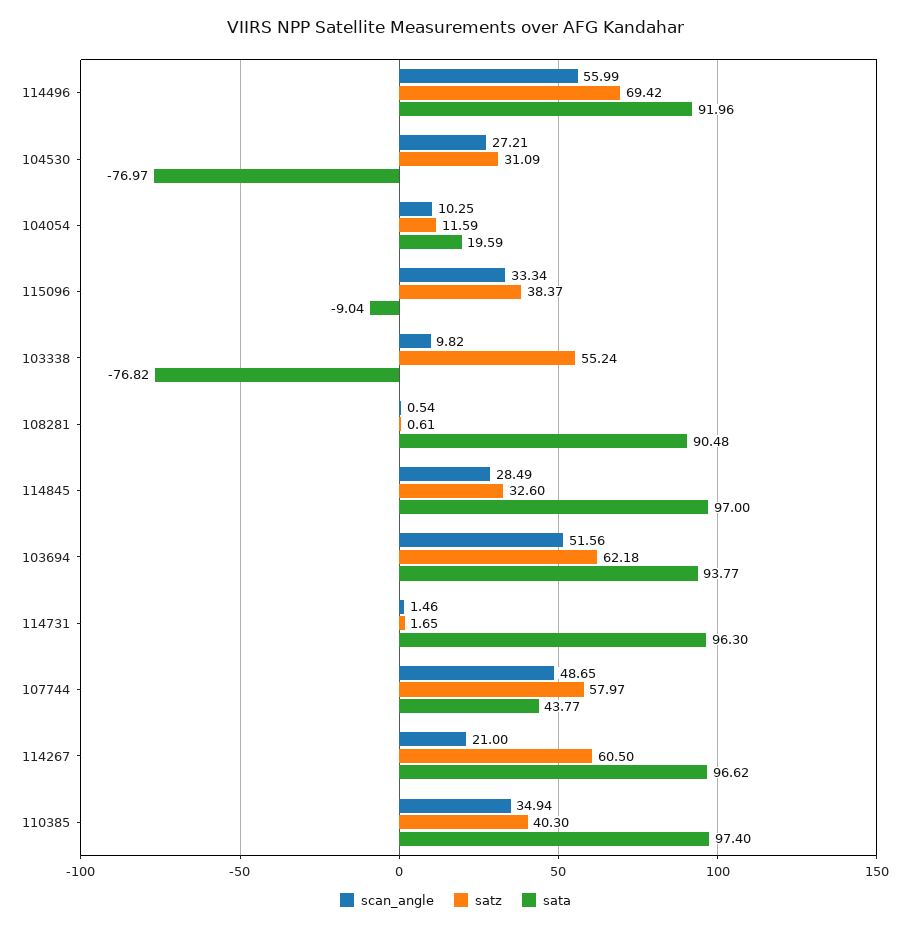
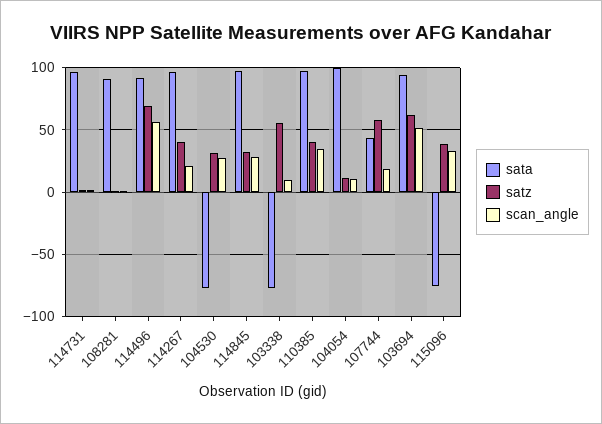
sata, 104054: 19.59 -> 100
sata, 115096: -9.04 -> -75
scan_angle, 107744: 48.65 -> 20
satz, 114267: 60.5 -> 40

